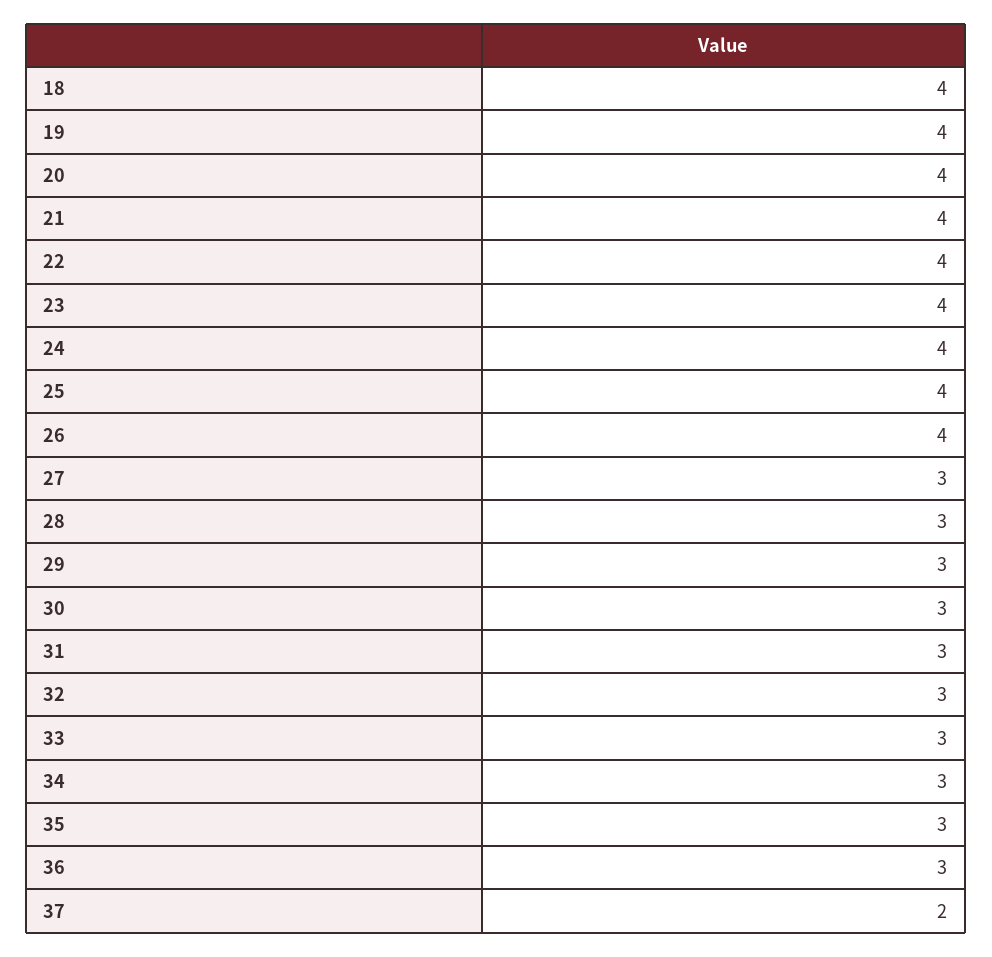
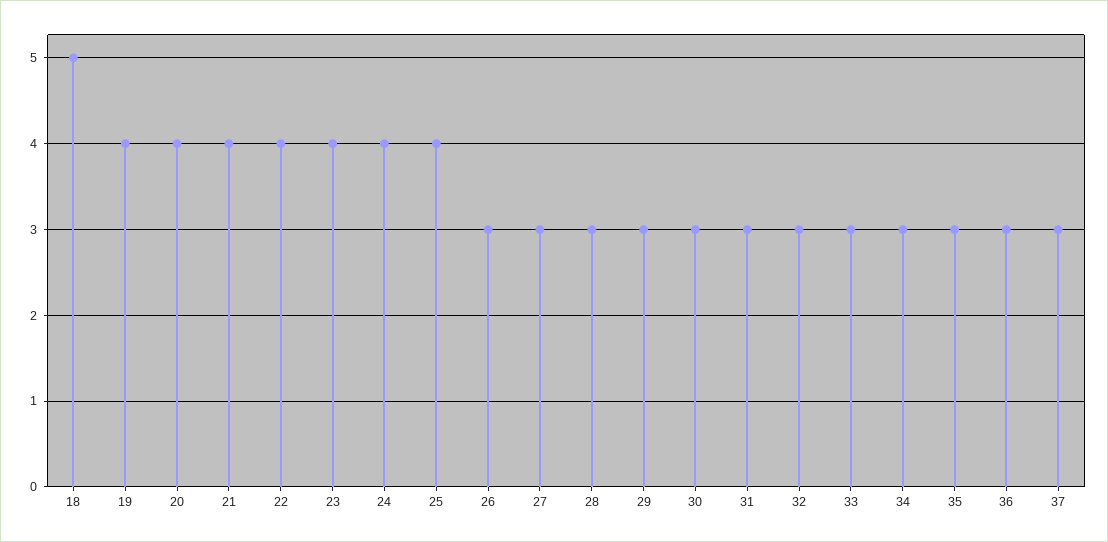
18: 4 -> 5
26: 4 -> 3
37: 2 -> 3

